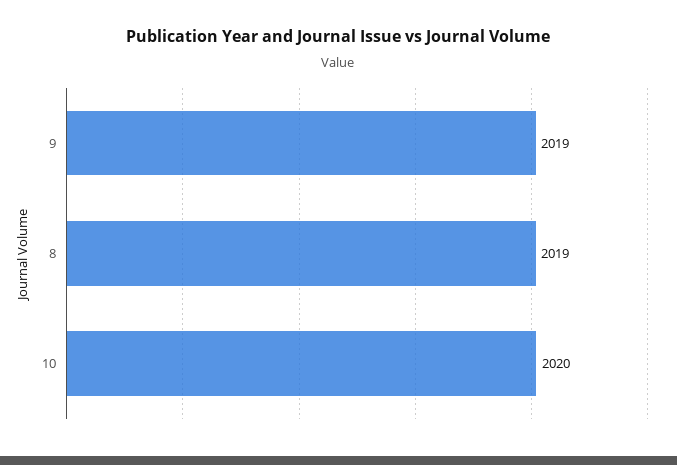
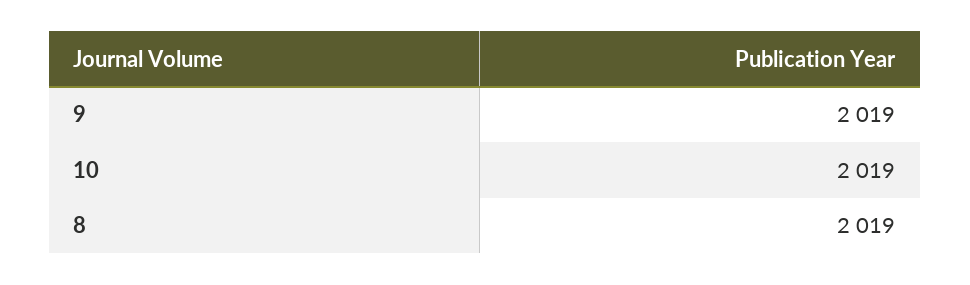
10: 2020 -> 2019

